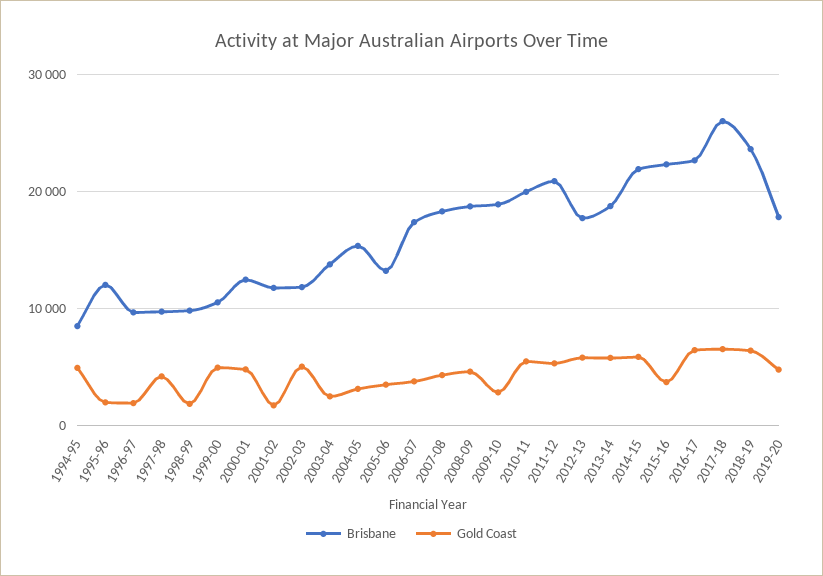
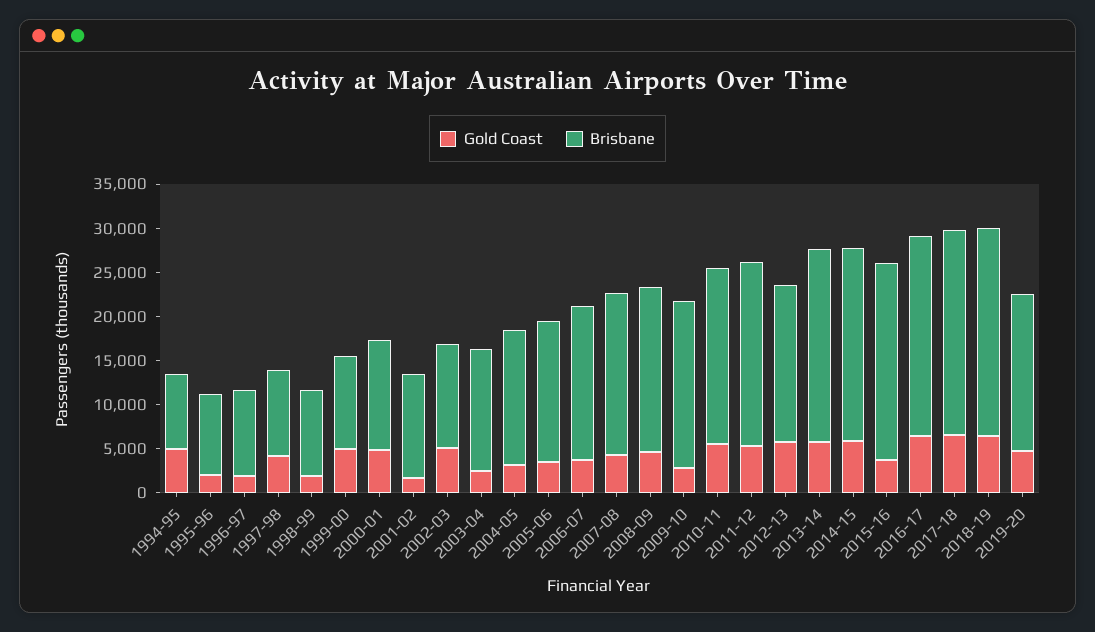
Brisbane, 1995-96: 12000 -> 9000
Brisbane, 2005-06: 13000 -> 16000
Brisbane, 2013-14: 19000 -> 22000
Brisbane, 2017-18: 26000 -> 23000

